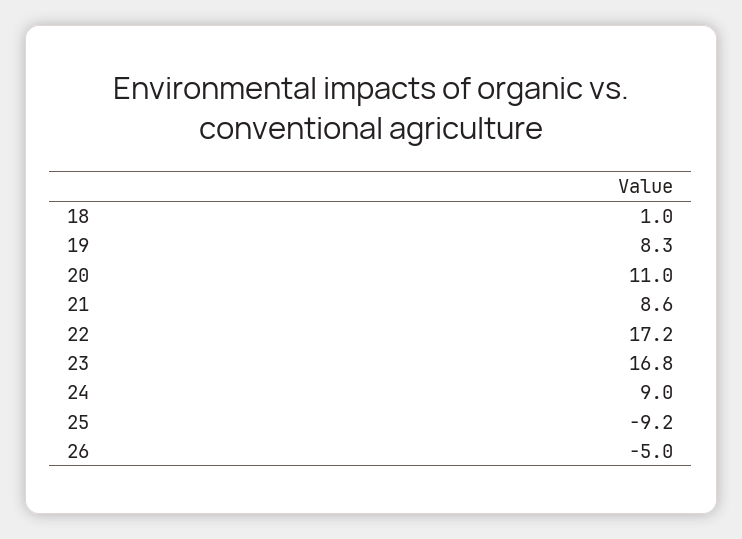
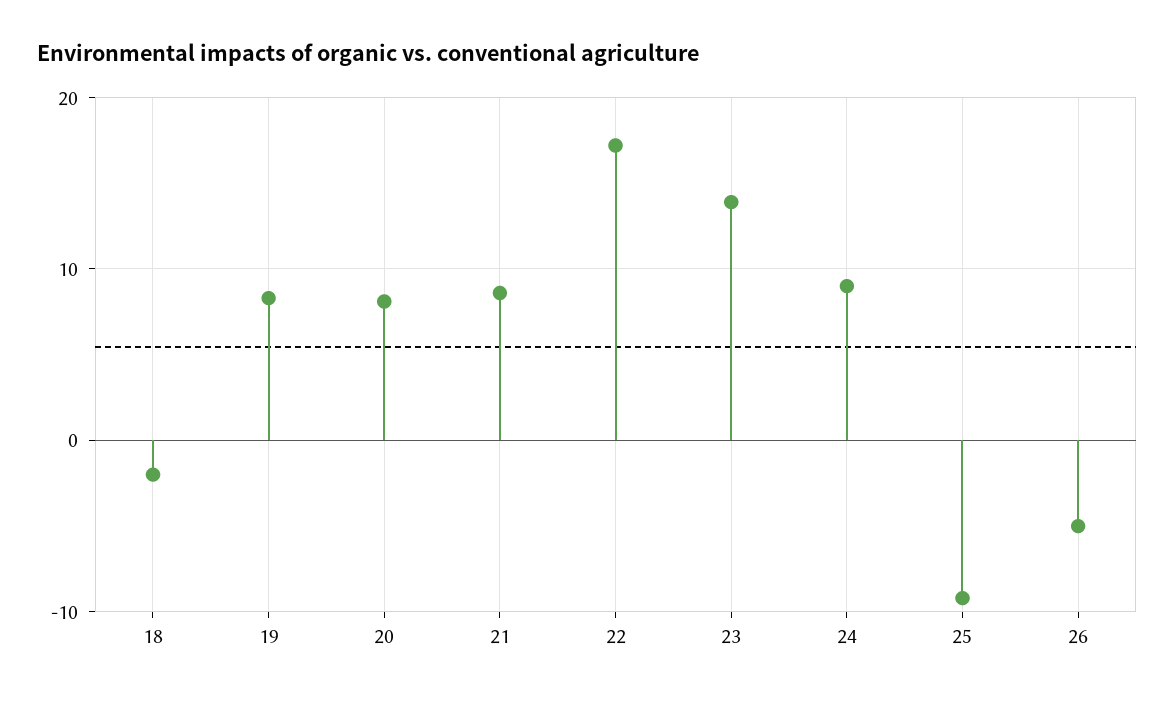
18: 1 -> -2
20: 11 -> 8
23: 16.8 -> 14

